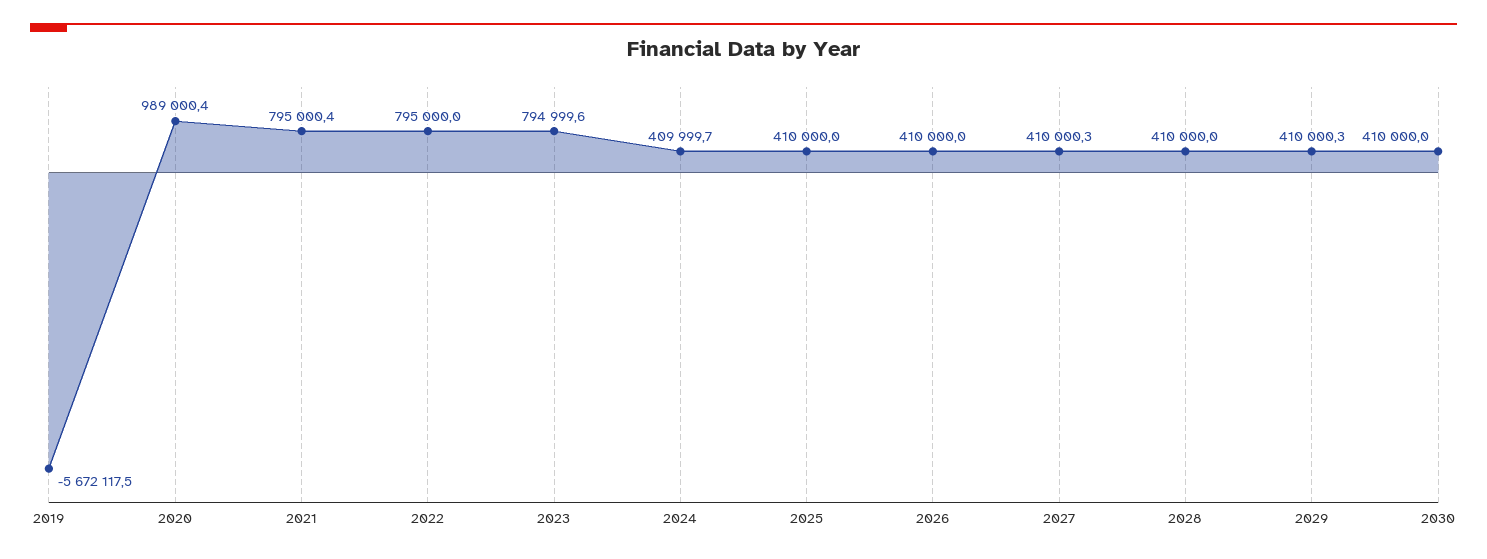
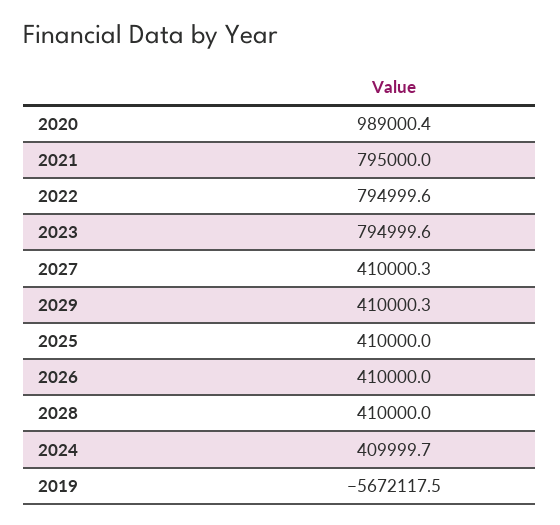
2021: 795000.4 -> 795000
2022: 795000 -> 794999.6
2030: 410000 -> none

